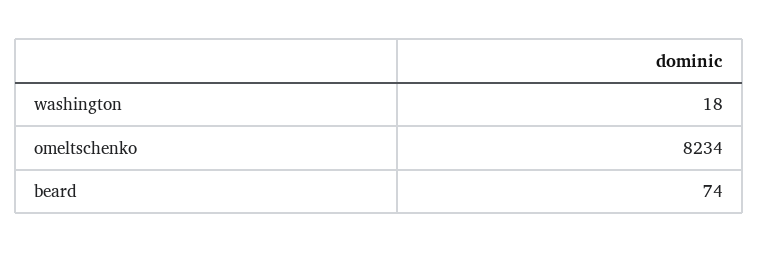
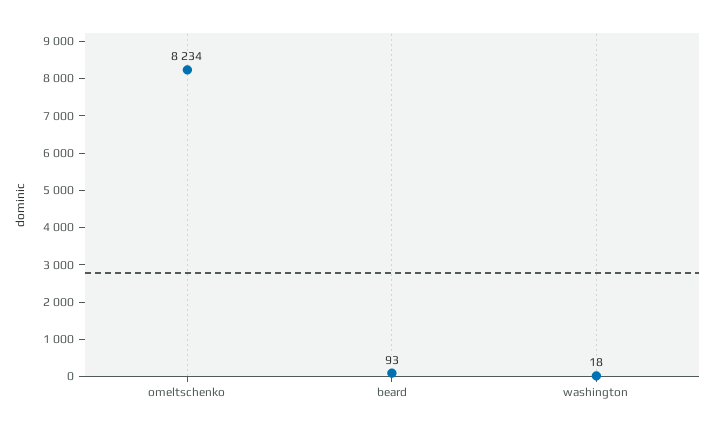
beard: 74 -> 93

